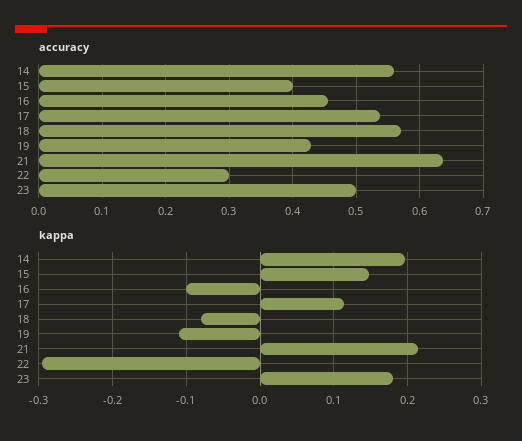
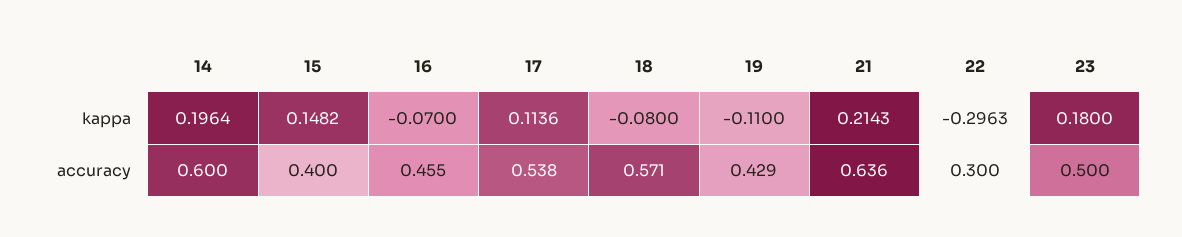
accuracy, 14: 0.56 -> 0.6
kappa, 16: -0.1 -> -0.07

